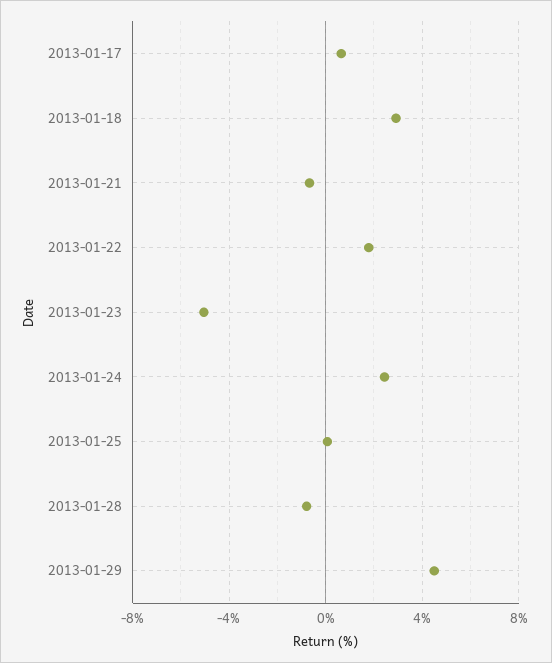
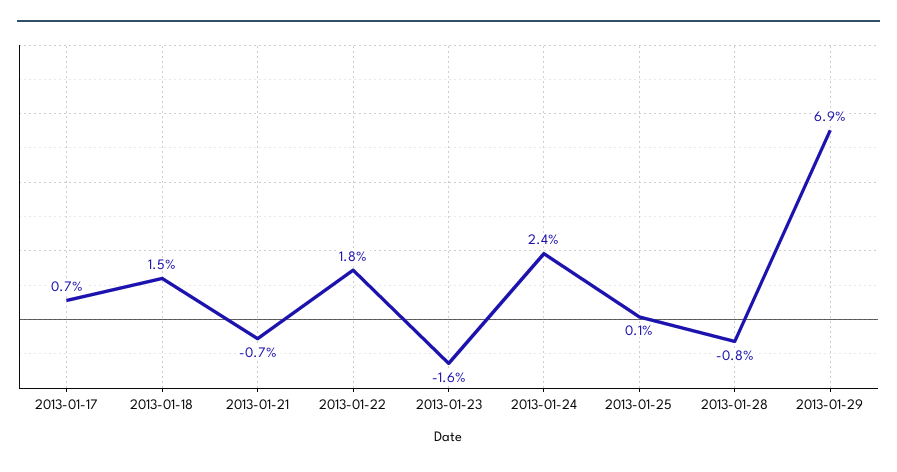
2013-01-18: 3 -> 1.5
2013-01-23: -5 -> -1.6
2013-01-29: 4.5 -> 6.9

